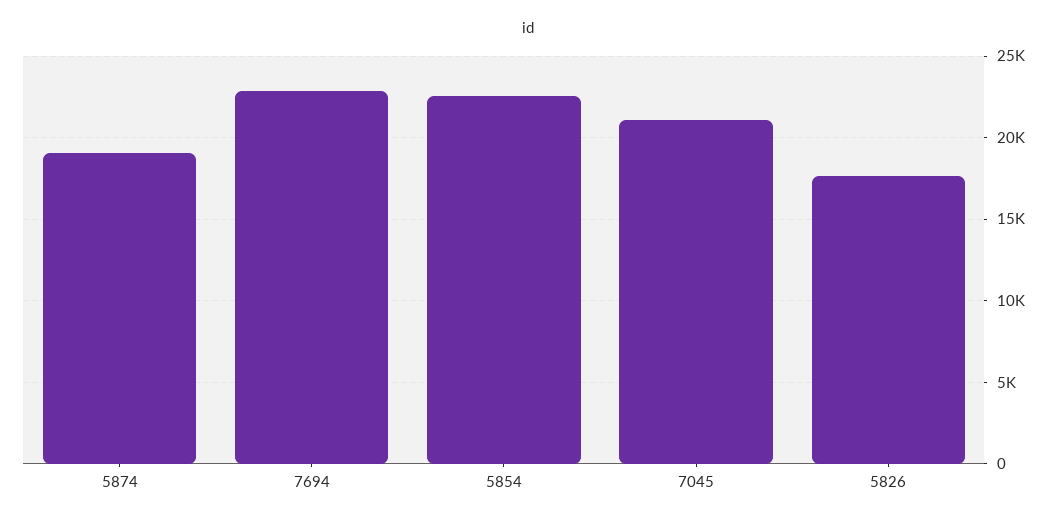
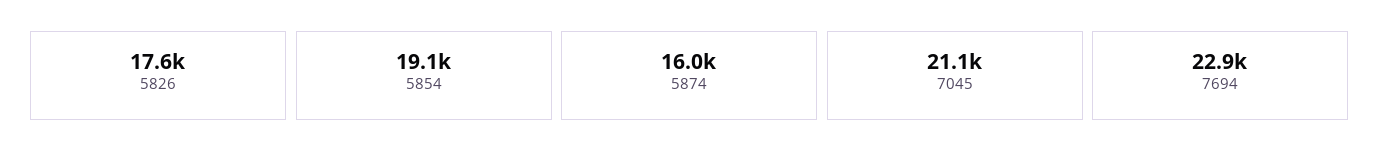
5874: 19000 -> 16000
5854: 22500 -> 19100

